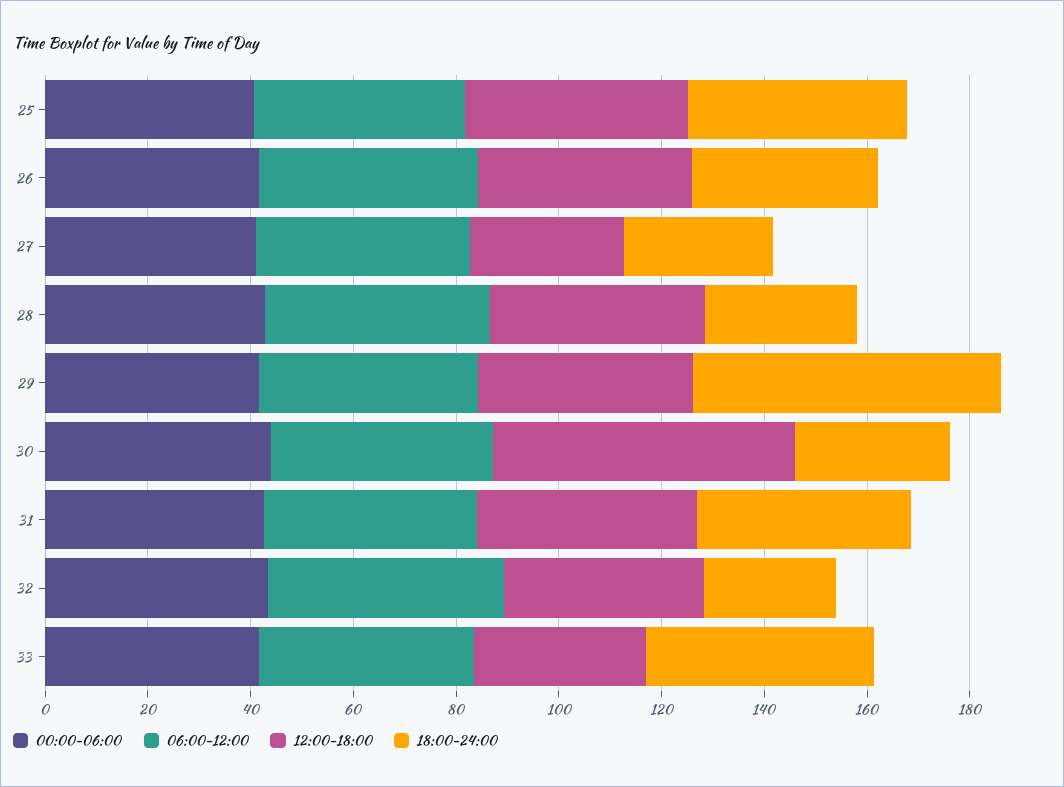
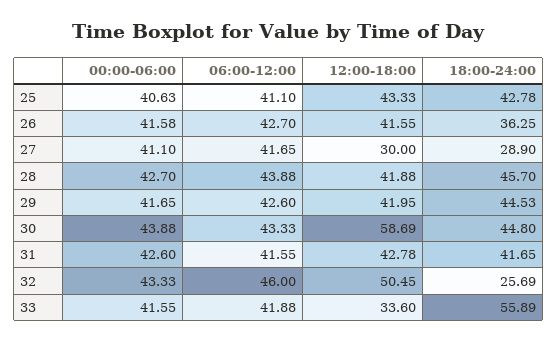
18:00-24:00, 28: 30 -> 45.7
18:00-24:00, 29: 60 -> 44.53
18:00-24:00, 30: 30 -> 44.8
12:00-18:00, 32: 40 -> 50.45
18:00-24:00, 33: 45 -> 55.89

